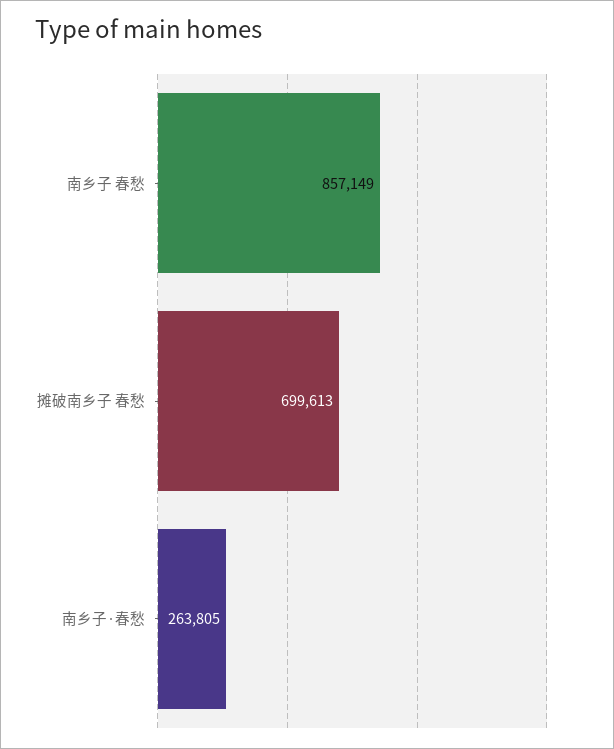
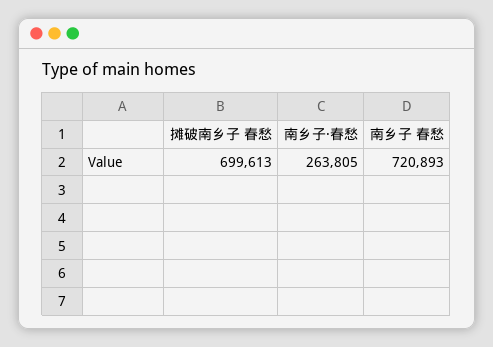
南乡子 春愁: 857149 -> 720893

